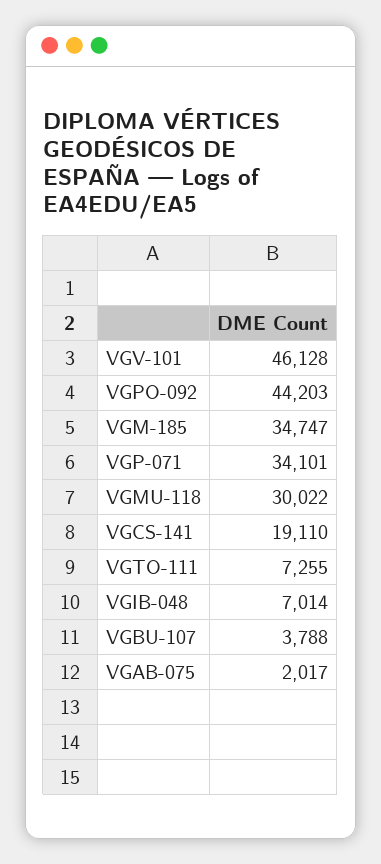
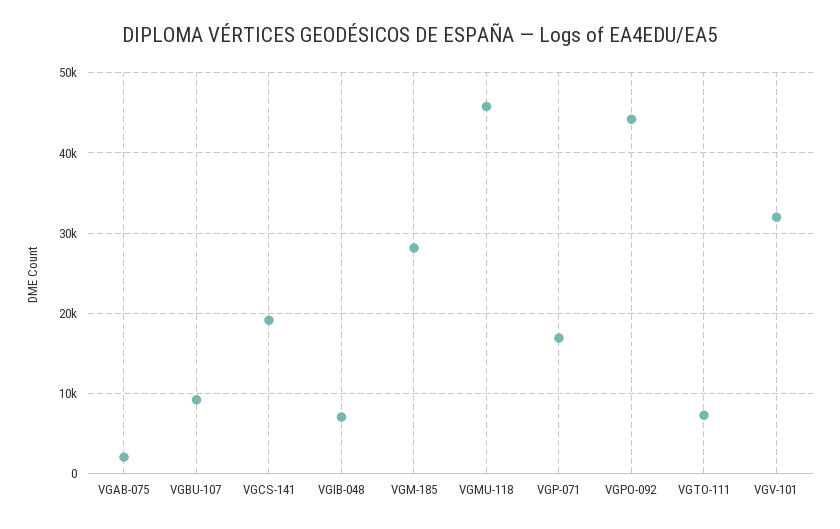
VGV-101: 46128 -> 32000
VGM-185: 34747 -> 28000
VGP-071: 34101 -> 17000
VGMU-118: 30022 -> 46000
VGBU-107: 3788 -> 9000

